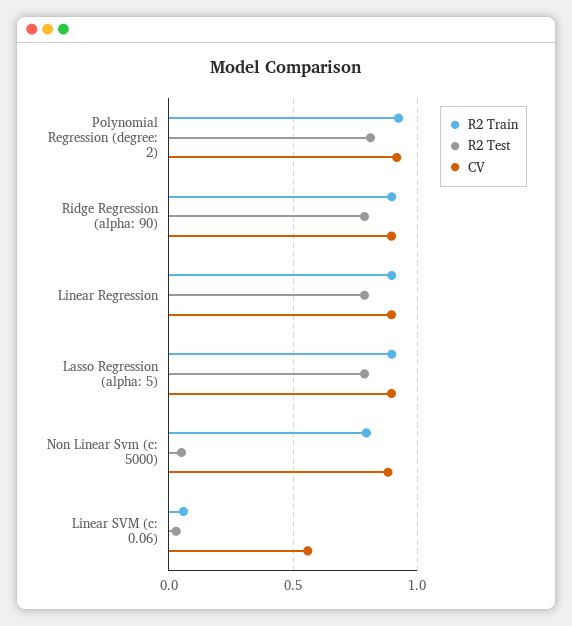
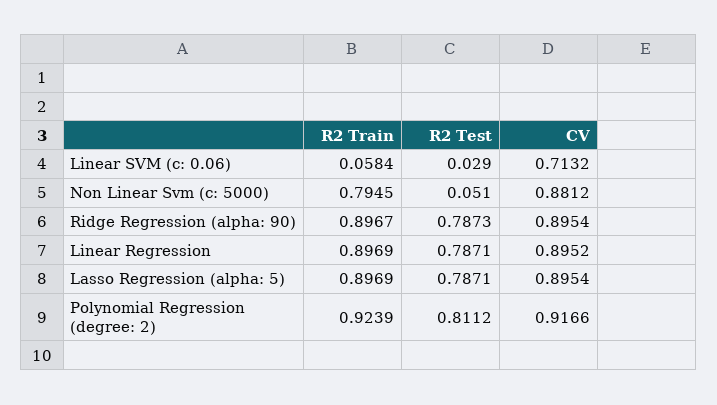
CV, Linear SVM (c: 0.06): 0.55 -> 0.7132

